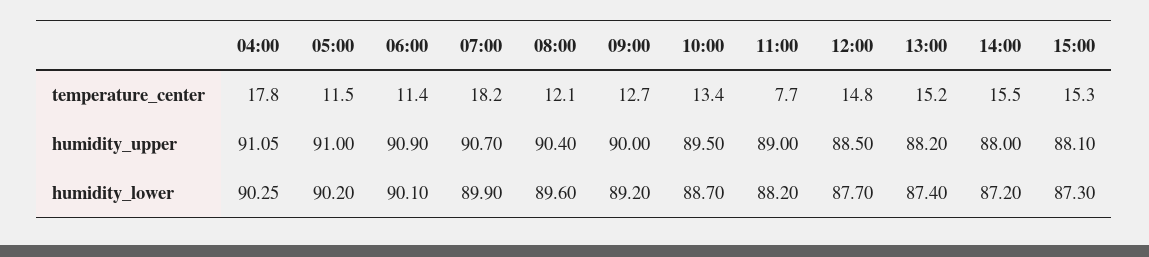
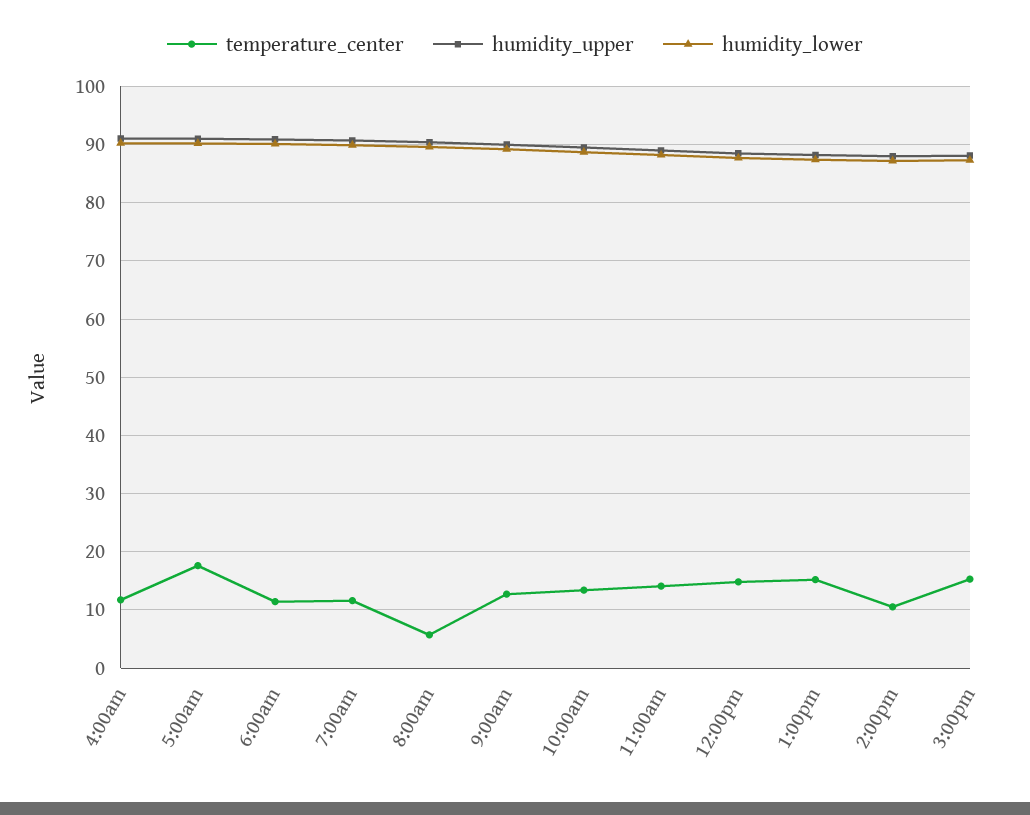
temperature_center, 04:00: 17.8 -> 12
temperature_center, 05:00: 11.5 -> 18
temperature_center, 07:00: 18.2 -> 12
temperature_center, 08:00: 12.1 -> 6
temperature_center, 11:00: 7.7 -> 14
temperature_center, 14:00: 15.5 -> 10

